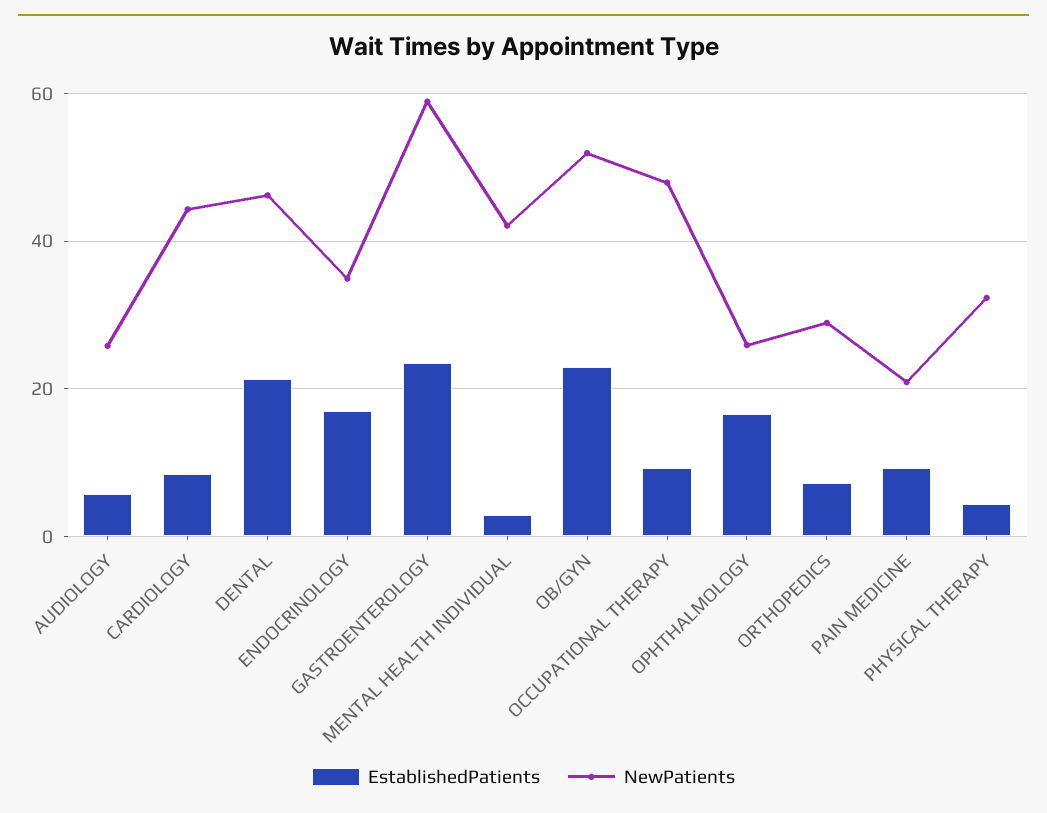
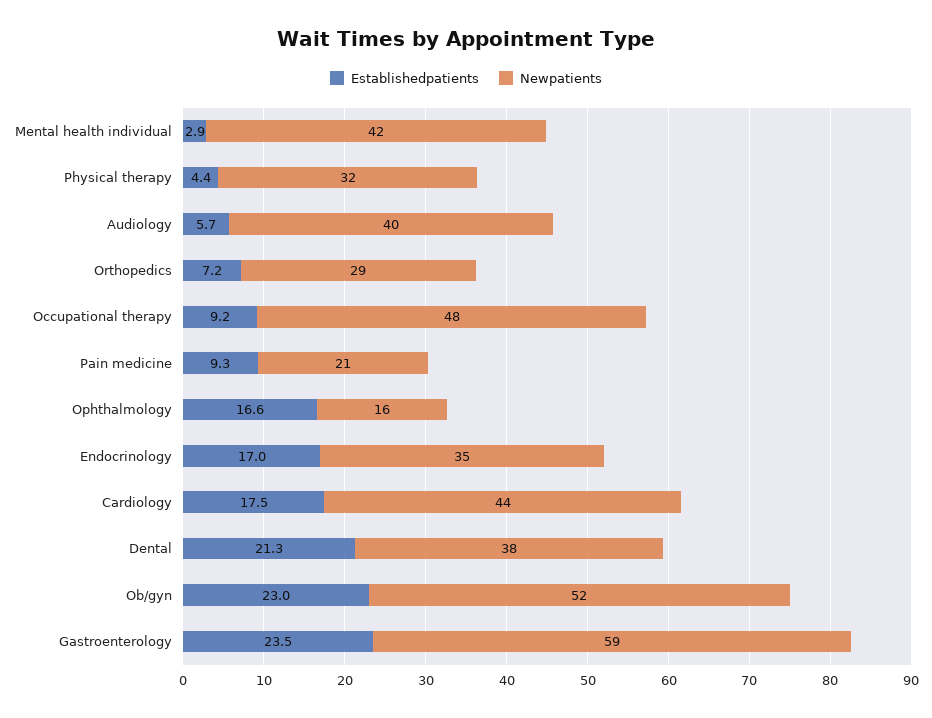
NewPatients, AUDIOLOGY: 26 -> 40
EstablishedPatients, CARDIOLOGY: 8 -> 17.5
NewPatients, DENTAL: 46 -> 38
NewPatients, OPHTHALMOLOGY: 26 -> 16

